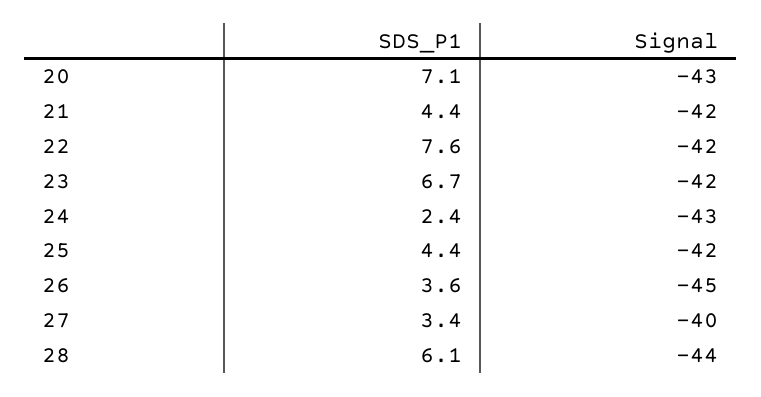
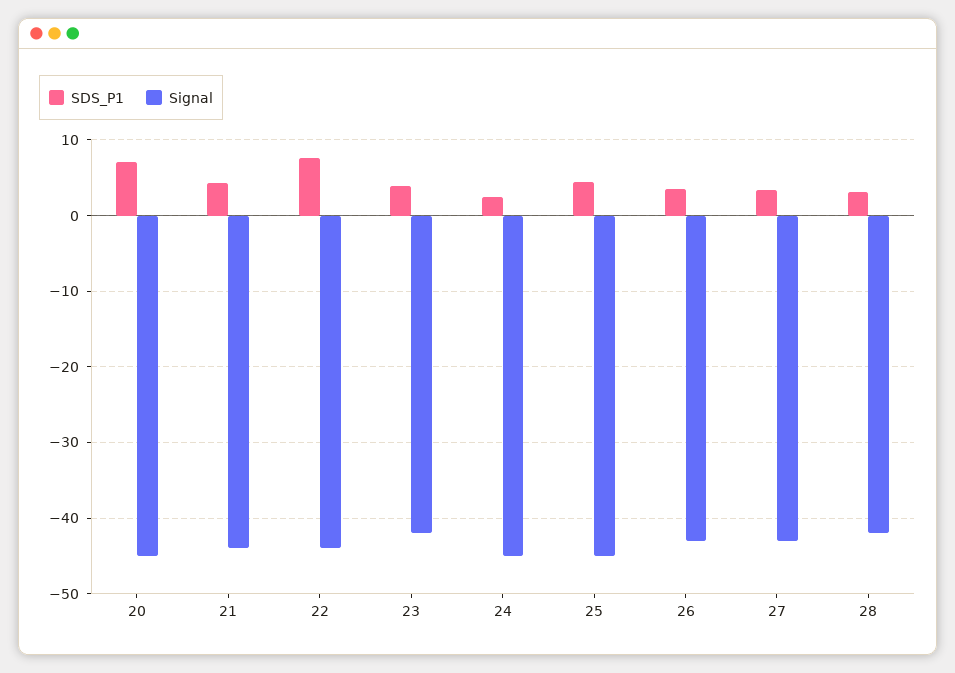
Signal, 20: -43 -> -45
Signal, 21: -42 -> -44
Signal, 22: -42 -> -44
SDS_P1, 23: 6.7 -> 4
Signal, 24: -43 -> -45
Signal, 25: -42 -> -45
Signal, 26: -45 -> -43
Signal, 27: -40 -> -43
SDS_P1, 28: 6.1 -> 3
Signal, 28: -44 -> -42

